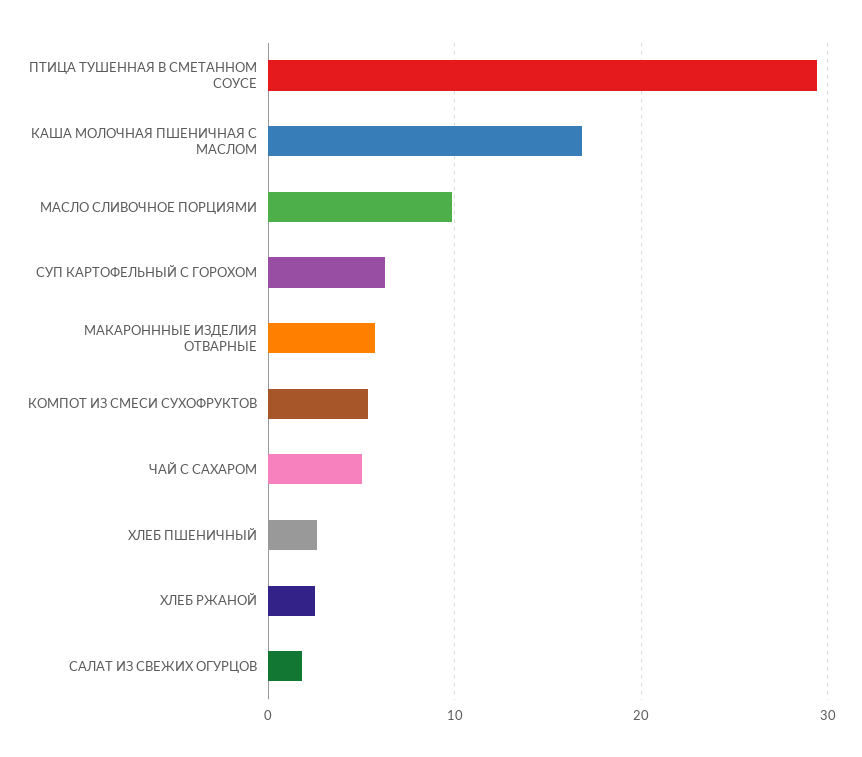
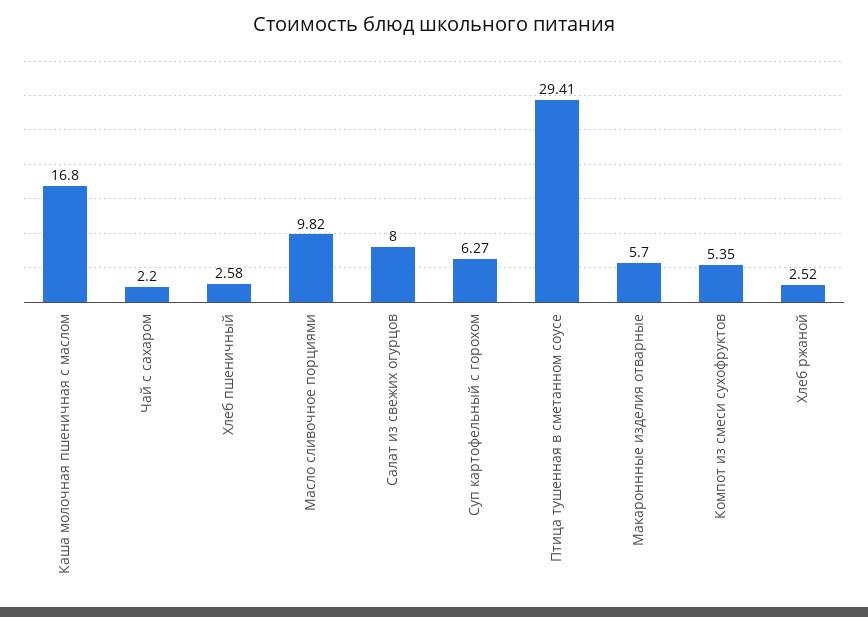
ЧАЙ С САХАРОМ: 5 -> 2.2
САЛАТ ИЗ СВЕЖИХ ОГУРЦОВ: 2 -> 8

